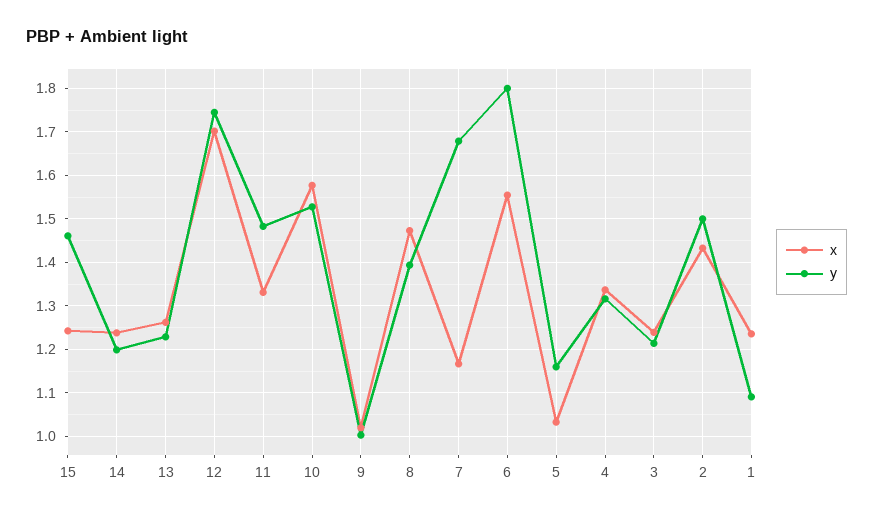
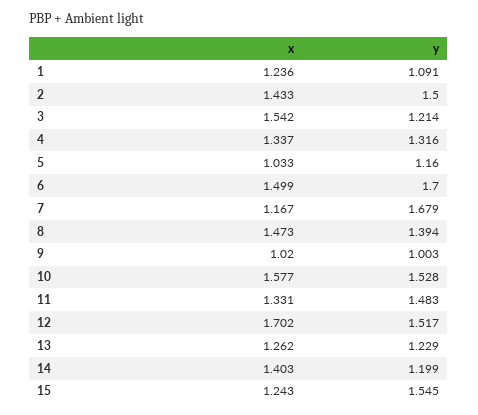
y, 15: 1.46 -> 1.545
x, 14: 1.24 -> 1.403
y, 12: 1.74 -> 1.517
x, 6: 1.56 -> 1.499
y, 6: 1.8 -> 1.7
x, 3: 1.24 -> 1.542

